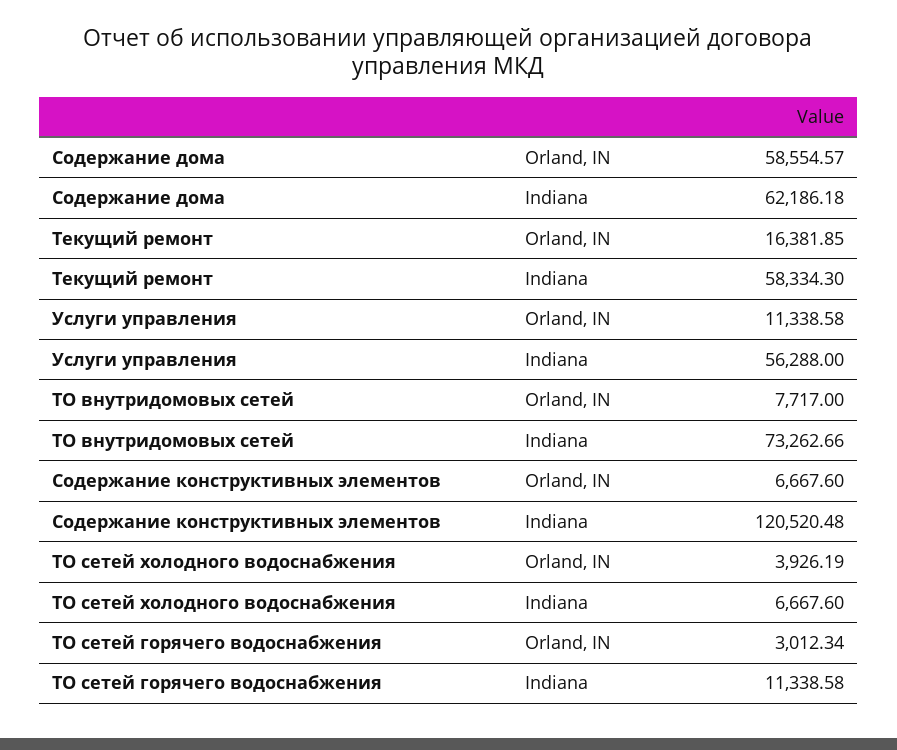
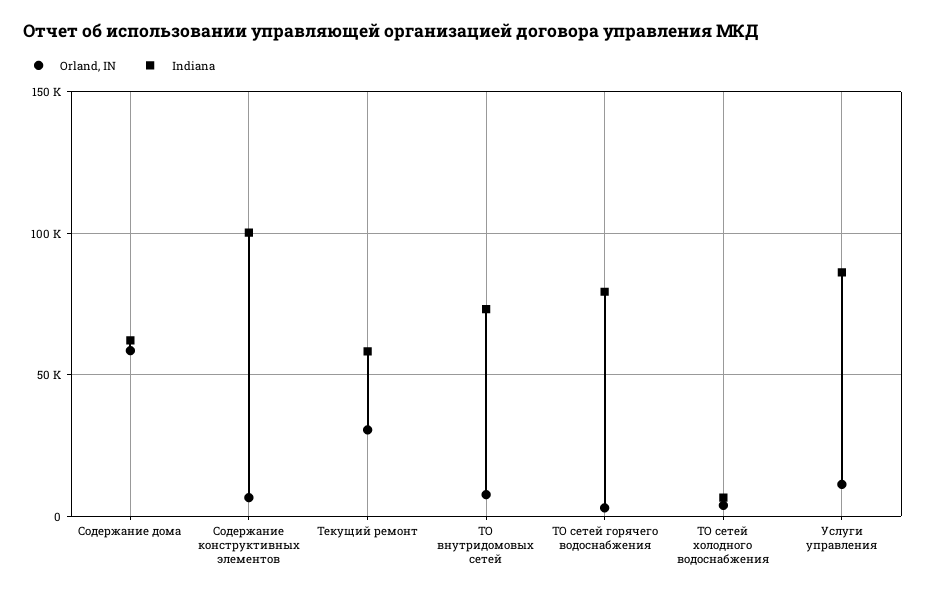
Orland, IN, Текущий ремонт: 16381.85 -> 30000
Indiana, Услуги управления: 56288 -> 85000
Indiana, Содержание конструктивных элементов: 120520.48 -> 100000
Indiana, ТО сетей горячего водоснабжения: 11338.58 -> 80000

